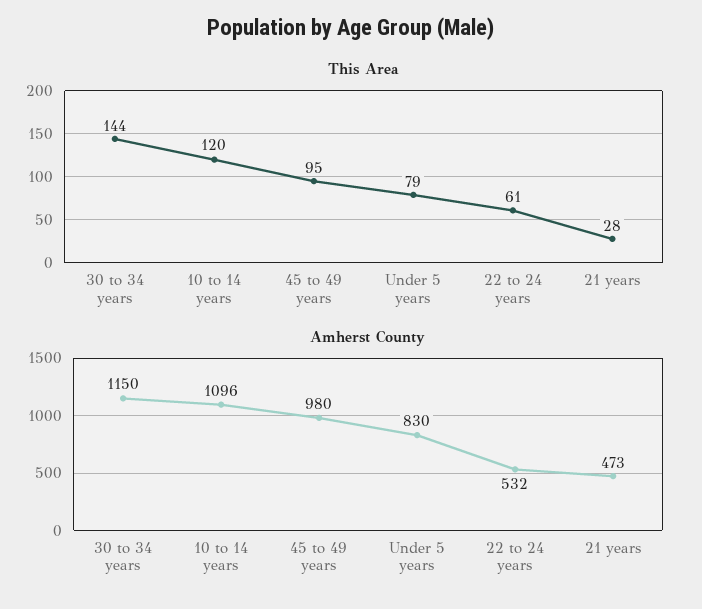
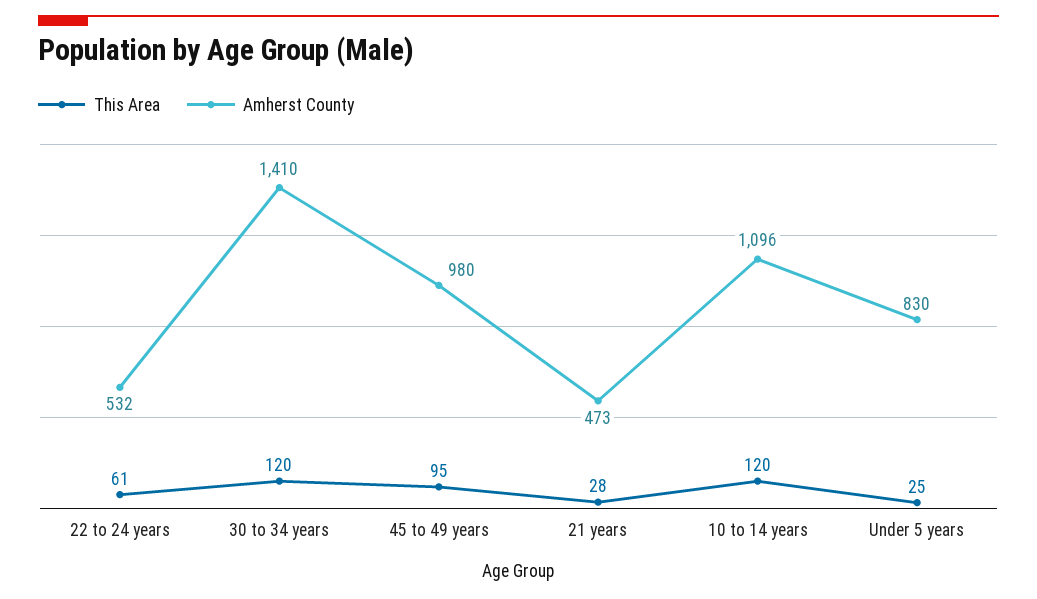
This Area, 30 to 34 years: 144 -> 120
This Area, Under 5 years: 79 -> 25
Amherst County, 30 to 34 years: 1150 -> 1410

